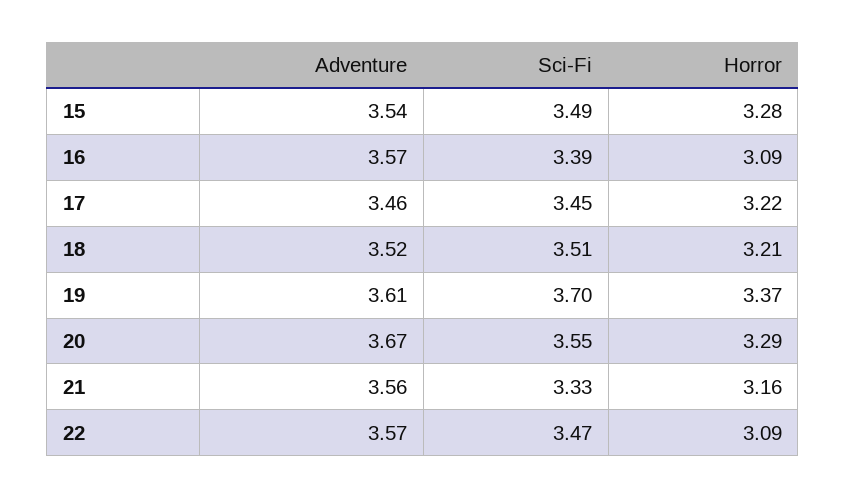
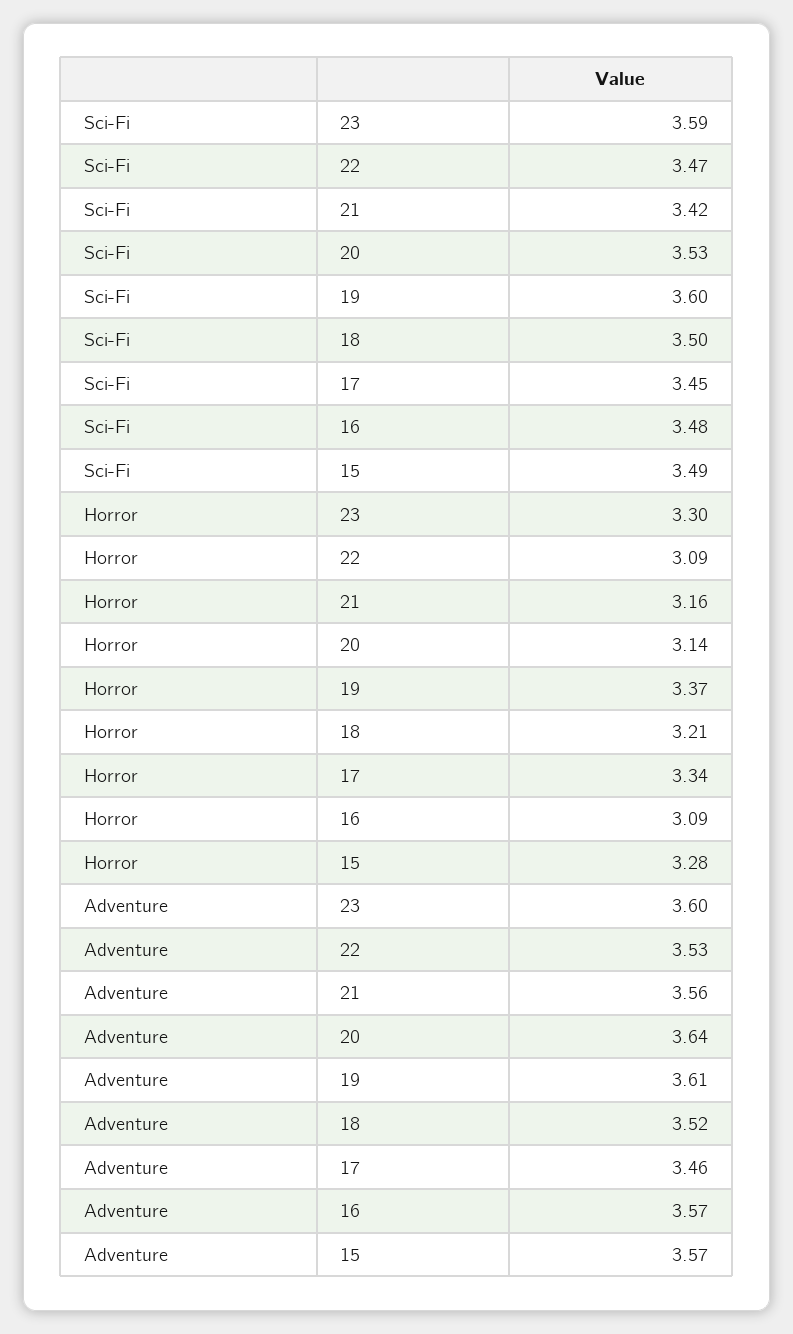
Adventure, 15: 3.54 -> 3.57
Sci-Fi, 16: 3.39 -> 3.48
Horror, 17: 3.22 -> 3.34
Sci-Fi, 18: 3.51 -> 3.5
Sci-Fi, 19: 3.7 -> 3.6
Adventure, 20: 3.67 -> 3.64
Sci-Fi, 20: 3.55 -> 3.53
Horror, 20: 3.29 -> 3.14
Sci-Fi, 21: 3.33 -> 3.42
Adventure, 22: 3.57 -> 3.53
Sci-Fi, 23: none -> 3.59
Horror, 23: none -> 3.3
Adventure, 23: none -> 3.6

